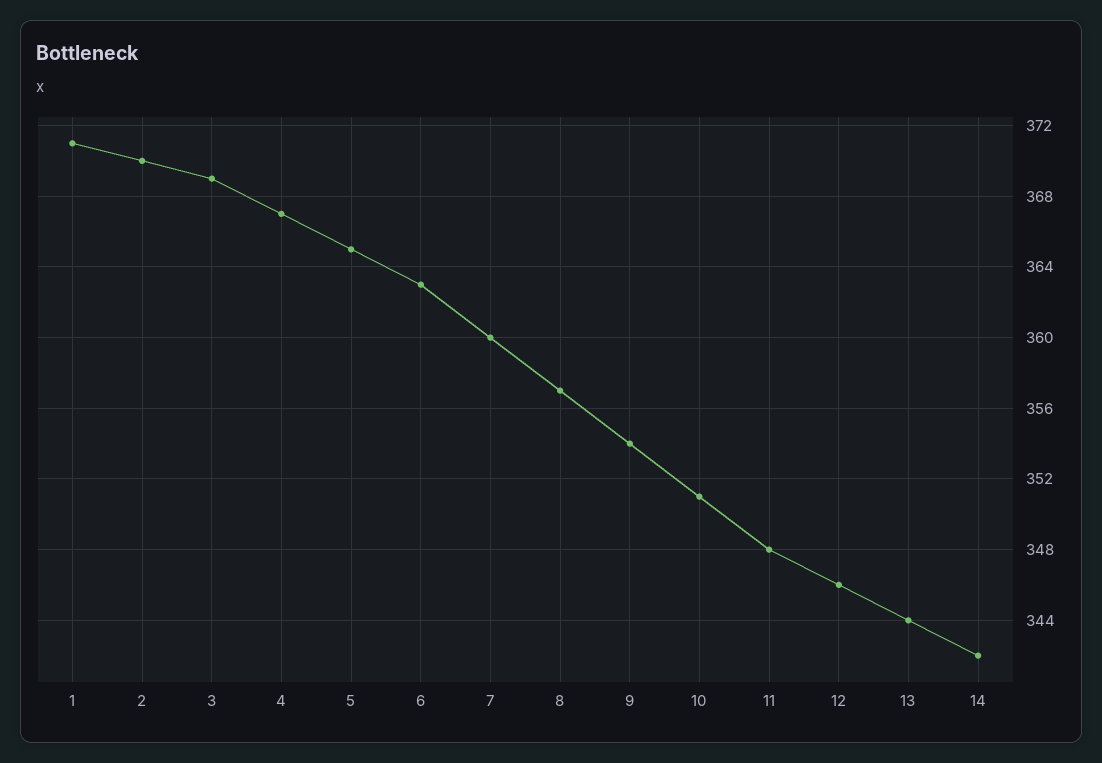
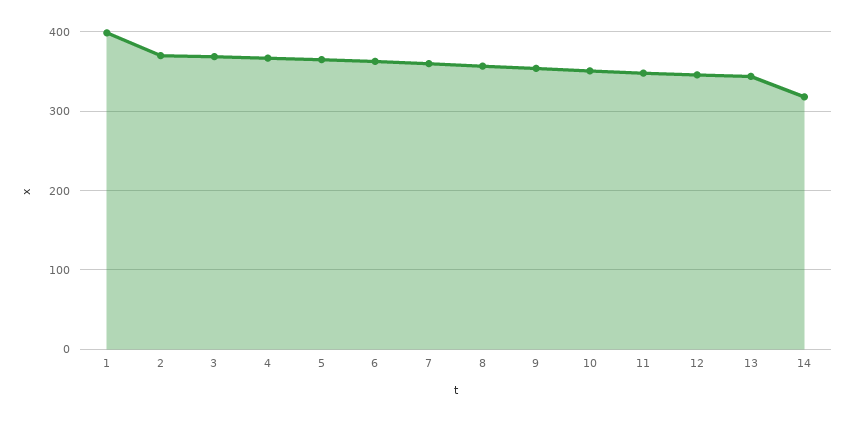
1: 371 -> 400
14: 342 -> 320

